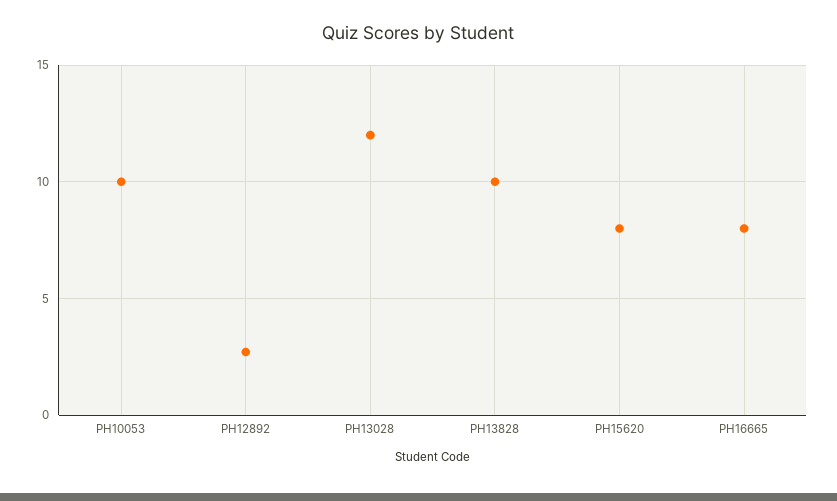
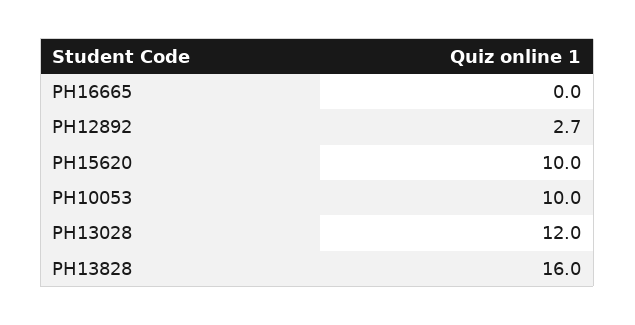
PH13828: 10 -> 16
PH15620: 8 -> 10
PH16665: 8 -> 0

